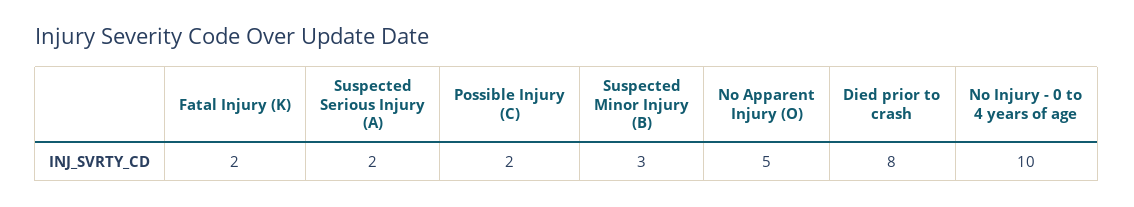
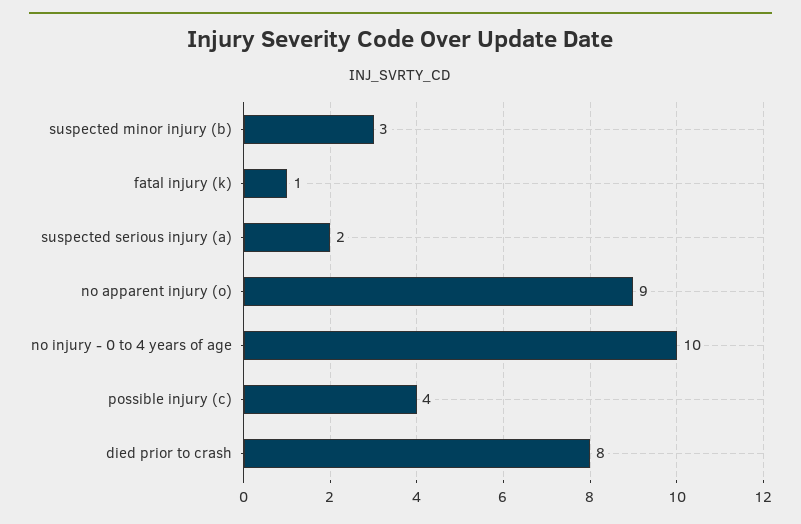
Fatal Injury (K): 2 -> 1
Possible Injury (C): 2 -> 4
No Apparent Injury (O): 5 -> 9

